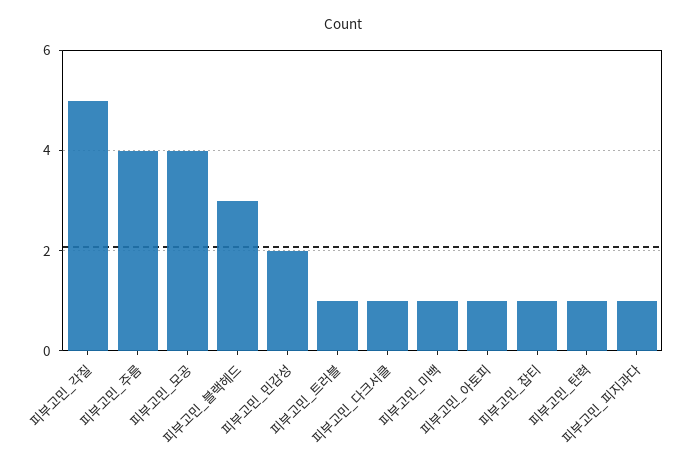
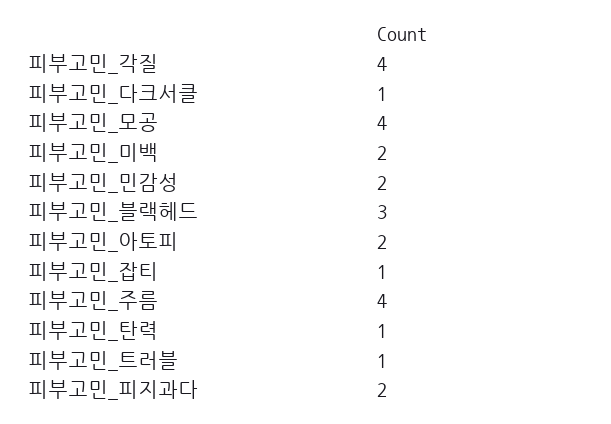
피부고민_각질: 5 -> 4
피부고민_미백: 1 -> 2
피부고민_아토피: 1 -> 2
피부고민_피지과다: 1 -> 2

